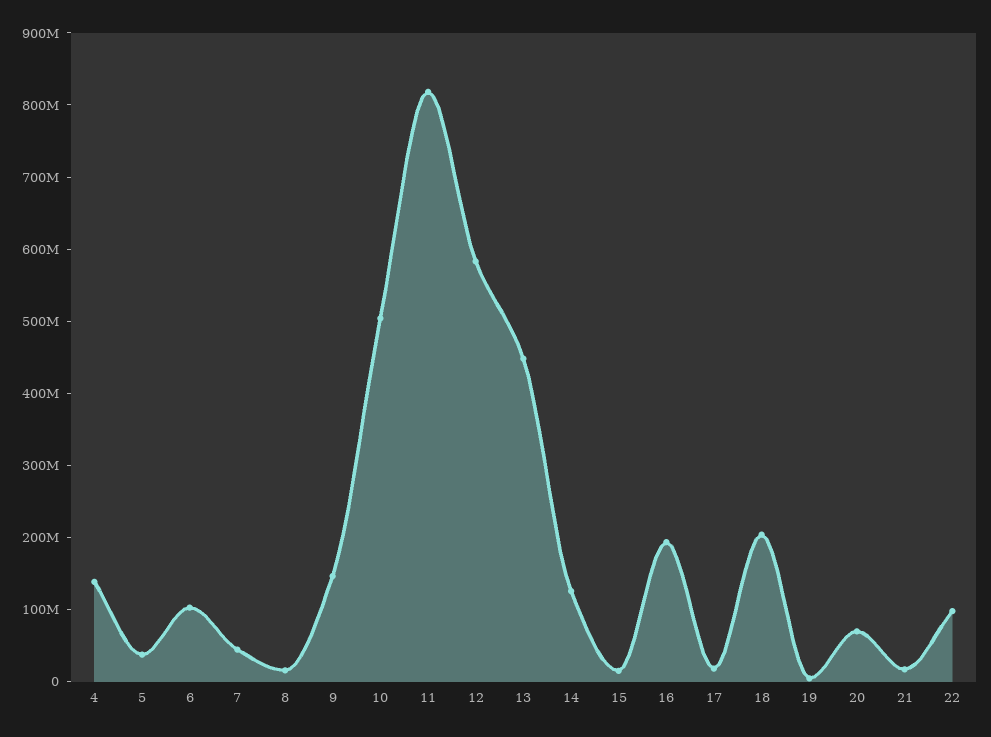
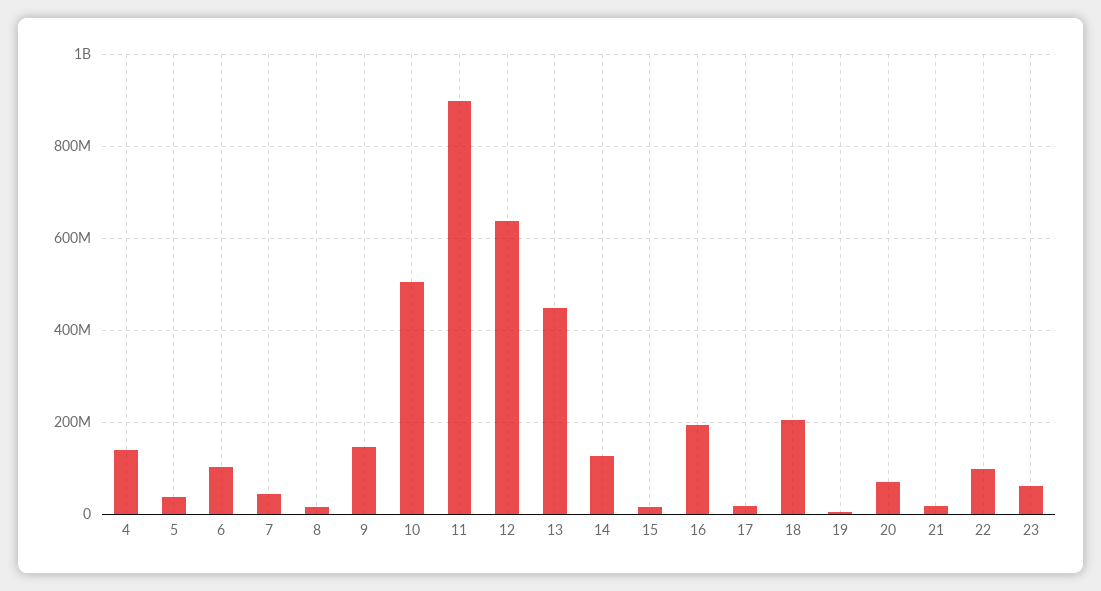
11: 820000000 -> 900000000
12: 580000000 -> 640000000
23: none -> 60000000

